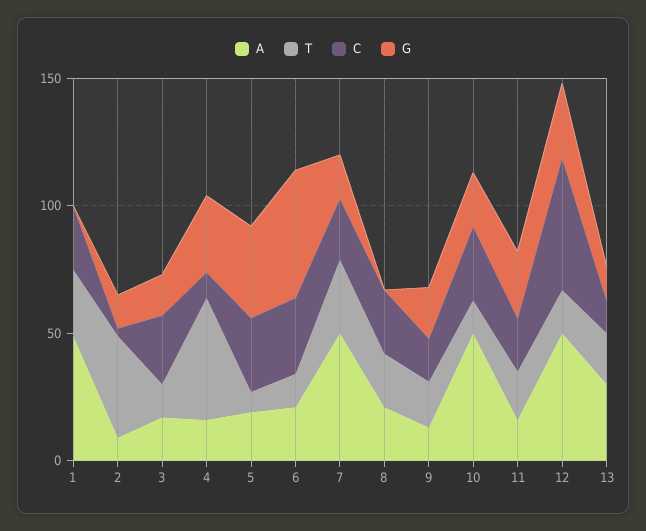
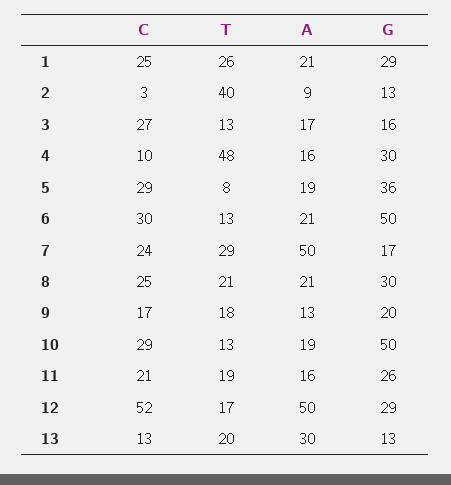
A, 1: 50 -> 21
G, 1: 0 -> 29
G, 8: 0 -> 30
A, 10: 50 -> 19
G, 10: 20 -> 50

